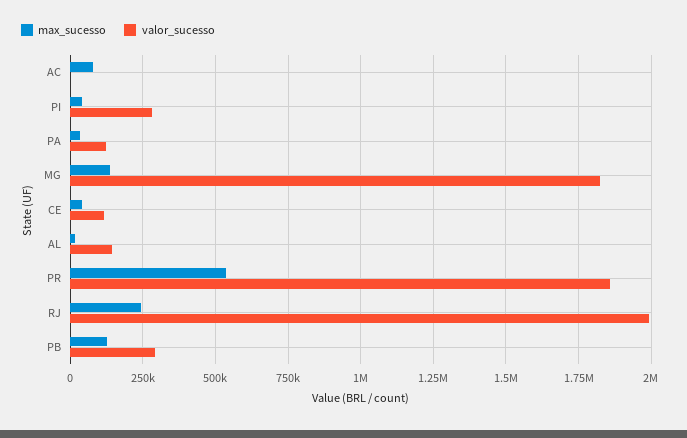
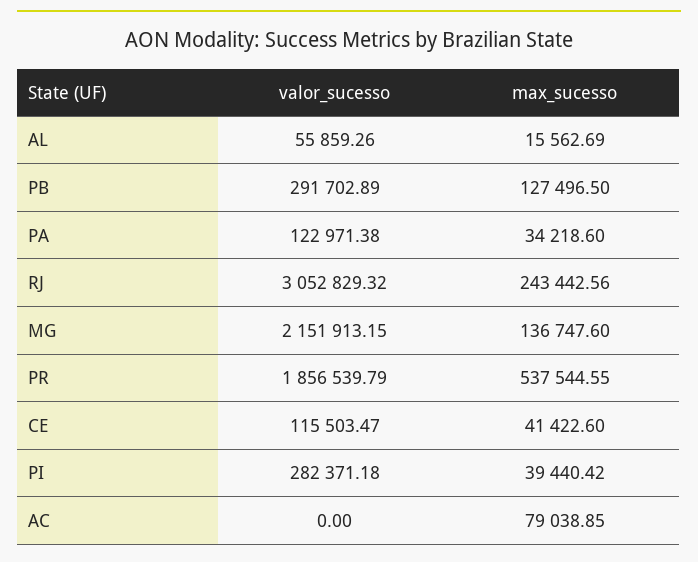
valor_sucesso, MG: 1825000 -> 2151913.15
valor_sucesso, AL: 150000 -> 55859.26
valor_sucesso, RJ: 2000000 -> 3052829.32

